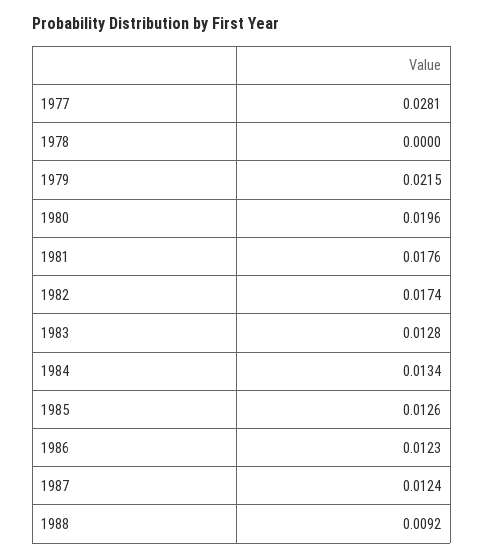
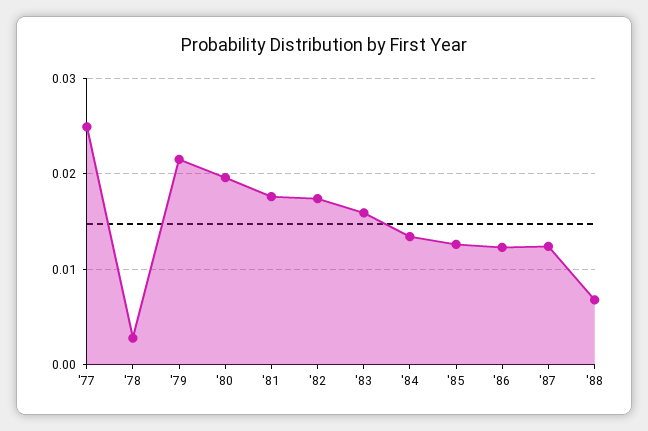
1977: 0.0281 -> 0.025
1978: 0 -> 0.003
1983: 0.0128 -> 0.016
1988: 0.0092 -> 0.007

